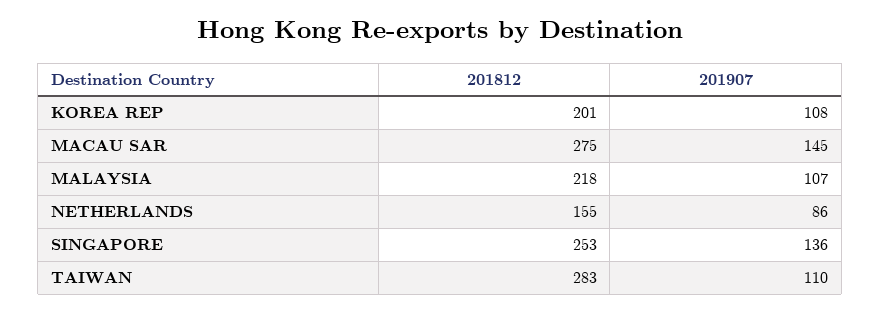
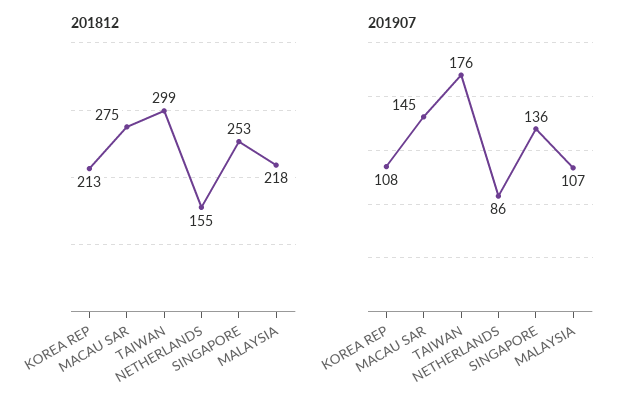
201812, KOREA REP: 201 -> 213
201812, TAIWAN: 283 -> 299
201907, TAIWAN: 110 -> 176

